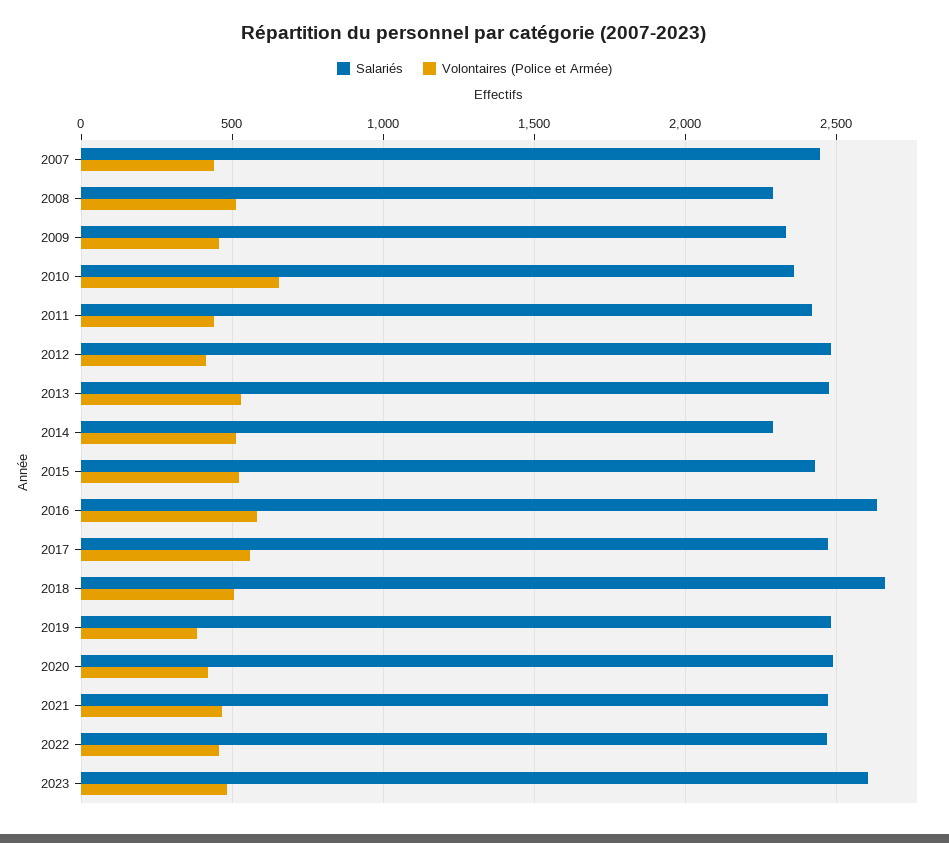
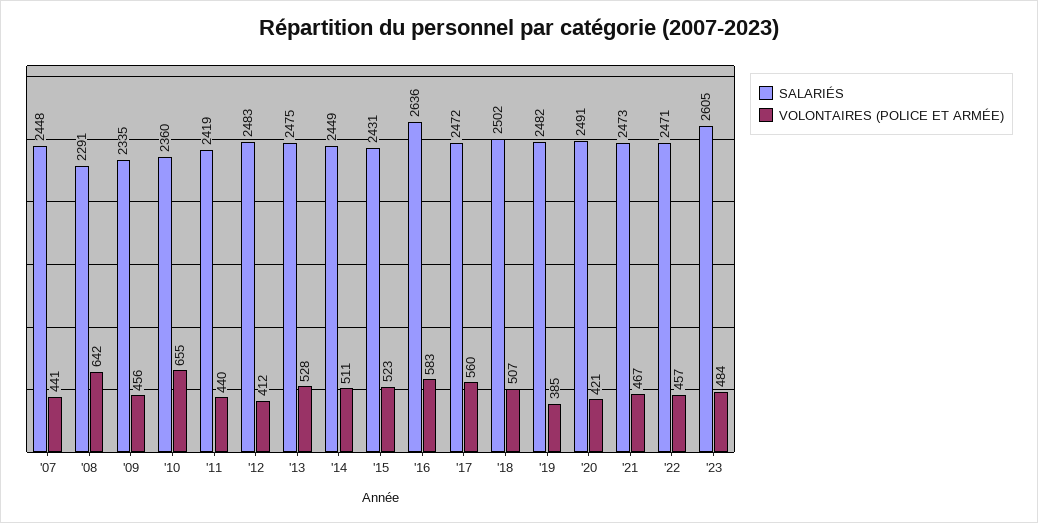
Volontaires (Police et Armée), 2008: 500 -> 642
Salariés, 2014: 2300 -> 2449
Salariés, 2018: 2650 -> 2502

